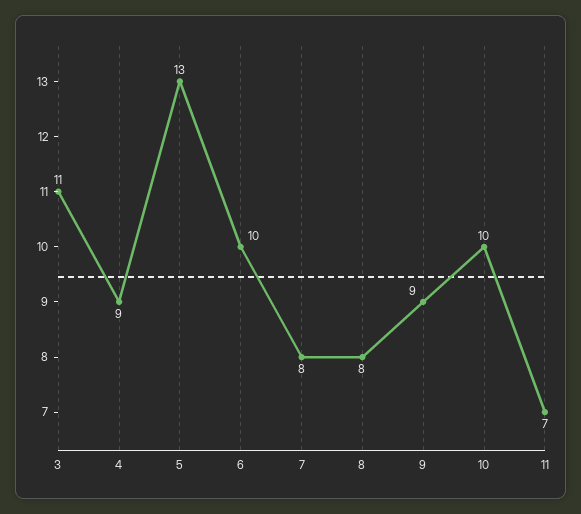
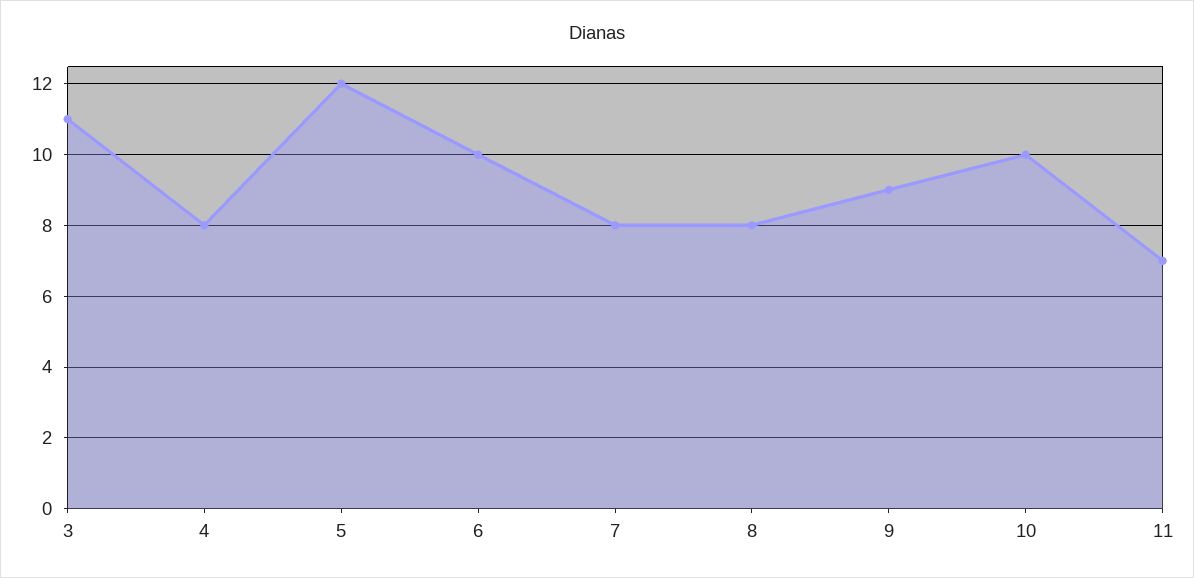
4: 9 -> 8
5: 13 -> 12

